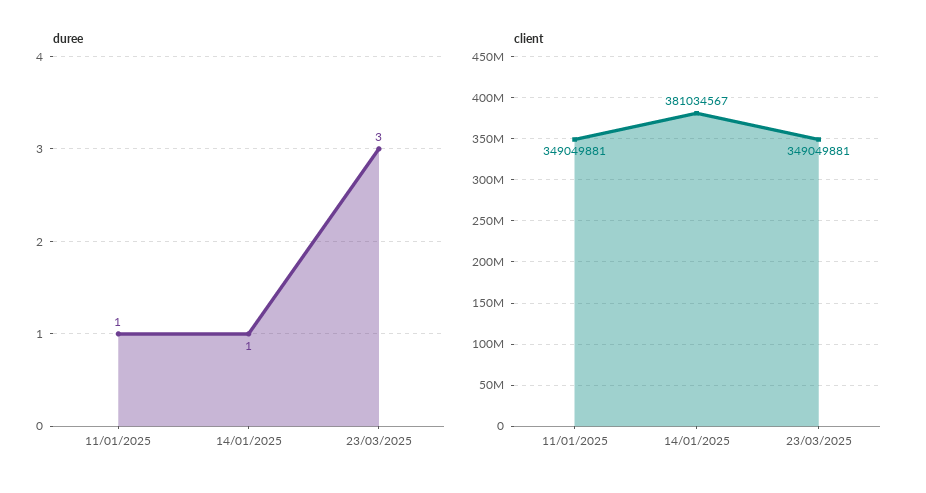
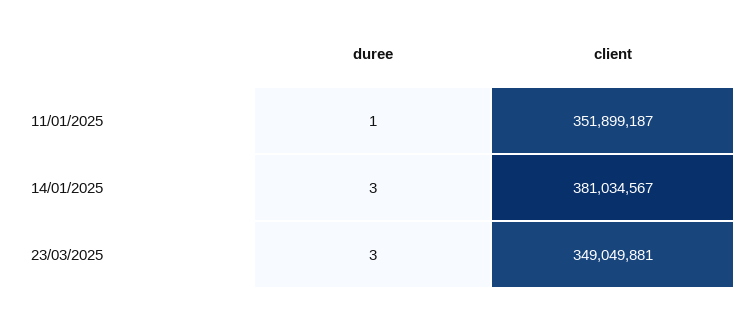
duree, 14/01/2025: 1 -> 3
client, 11/01/2025: 349049881 -> 351899187

